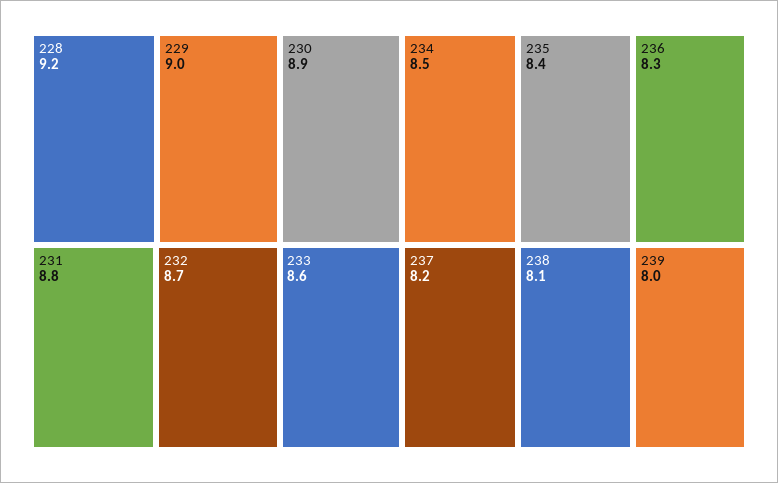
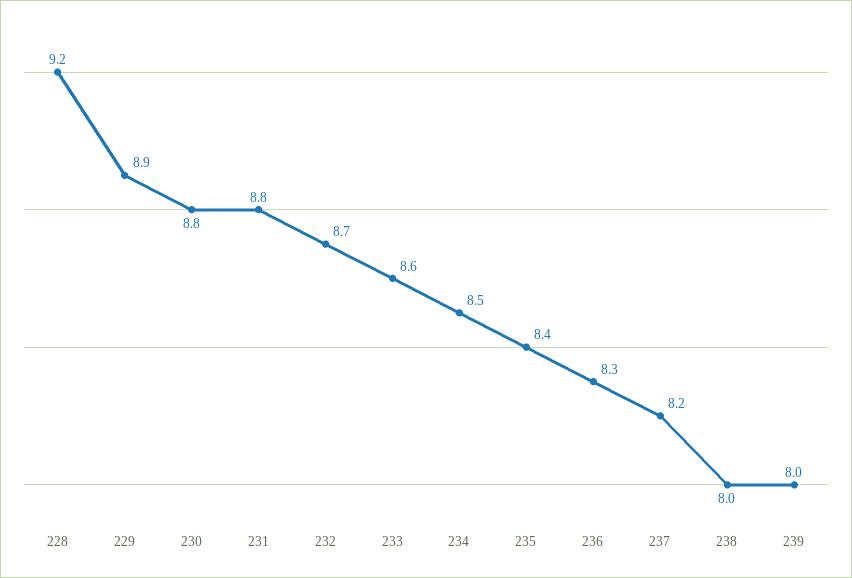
229: 9 -> 8.9
230: 8.9 -> 8.8
238: 8.1 -> 8

